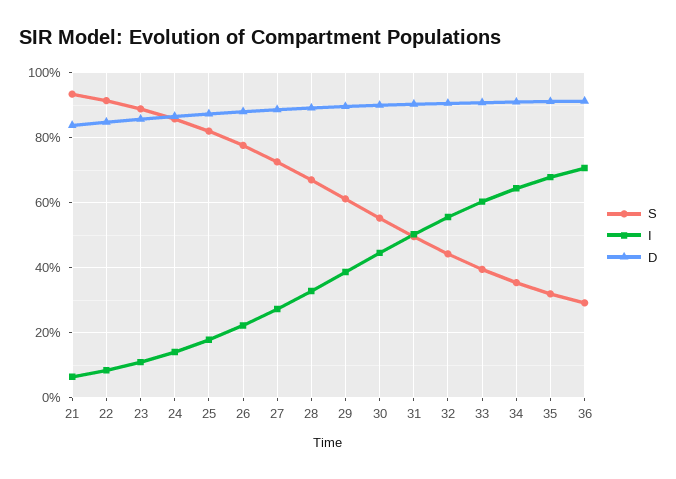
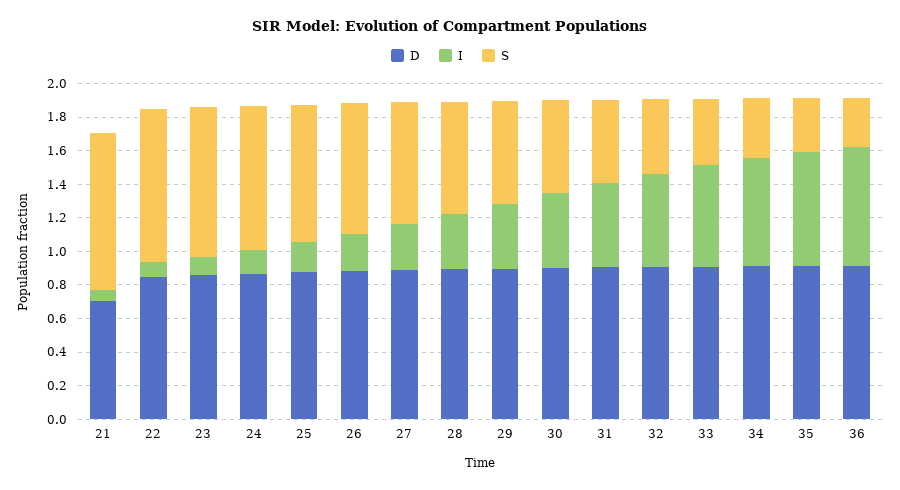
D, 21: 0.84 -> 0.7

